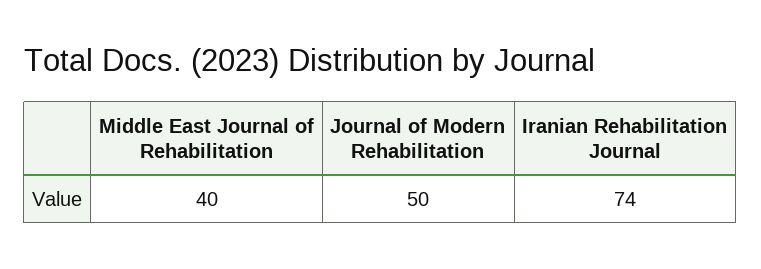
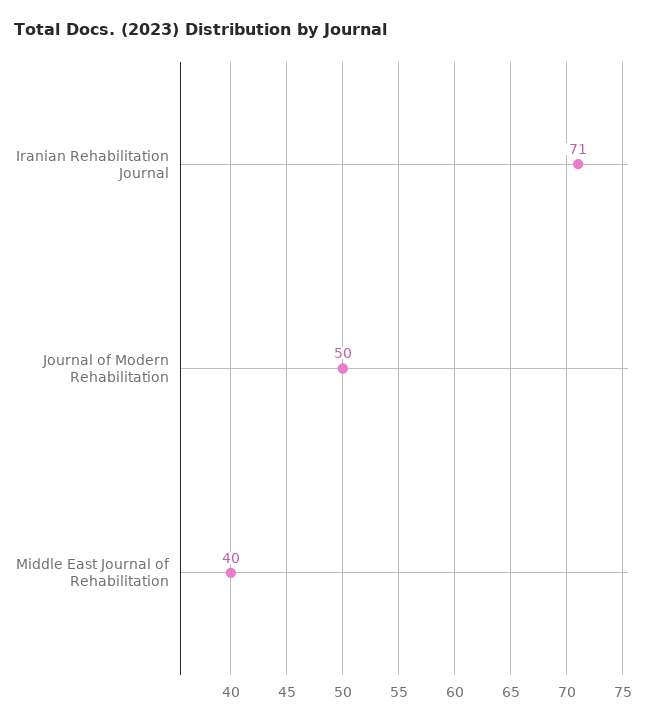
Iranian Rehabilitation Journal: 74 -> 71

